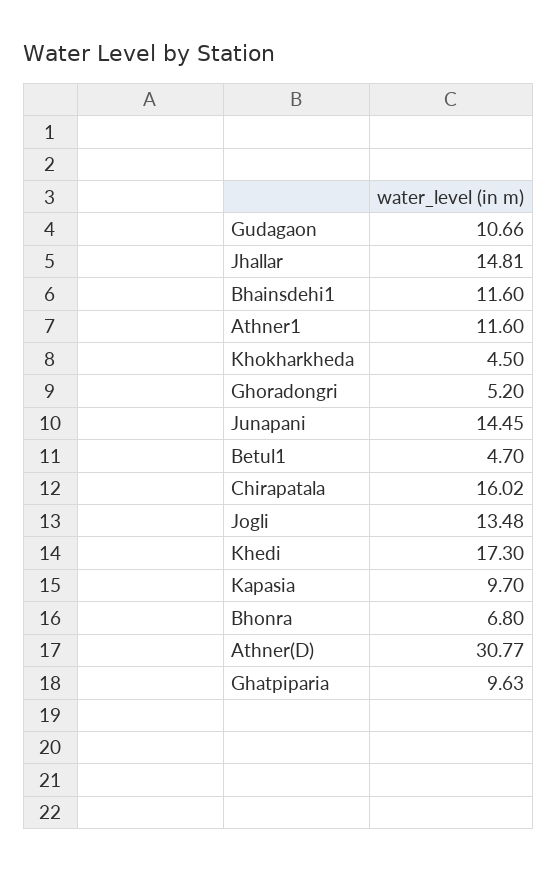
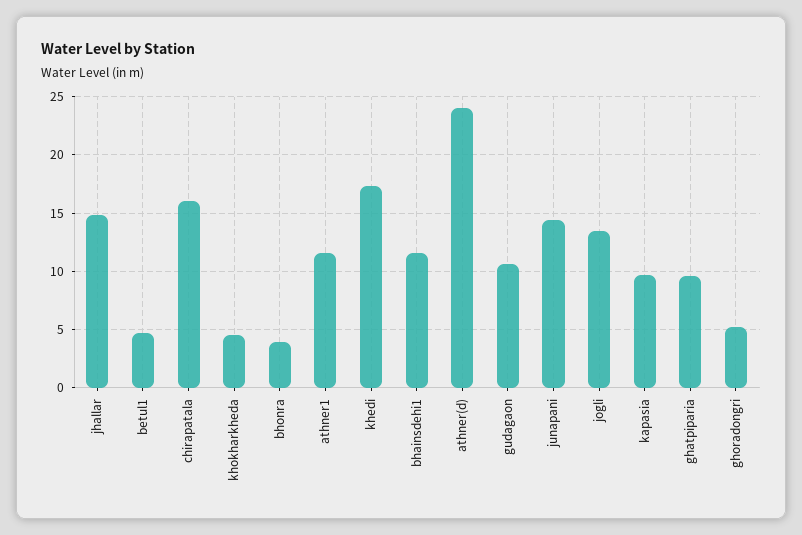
Bhonra: 6.8 -> 4
Athner(D): 30.77 -> 24

